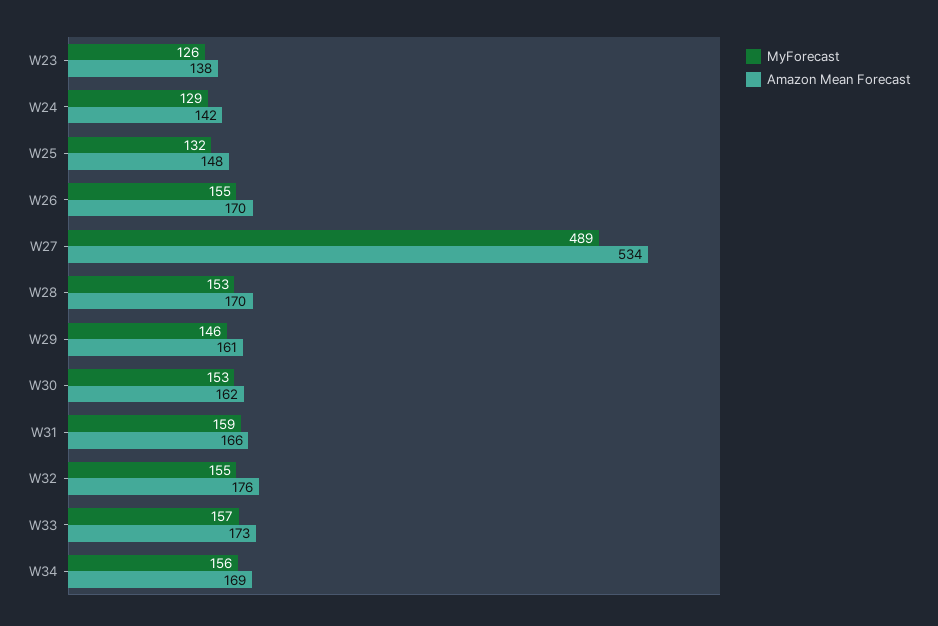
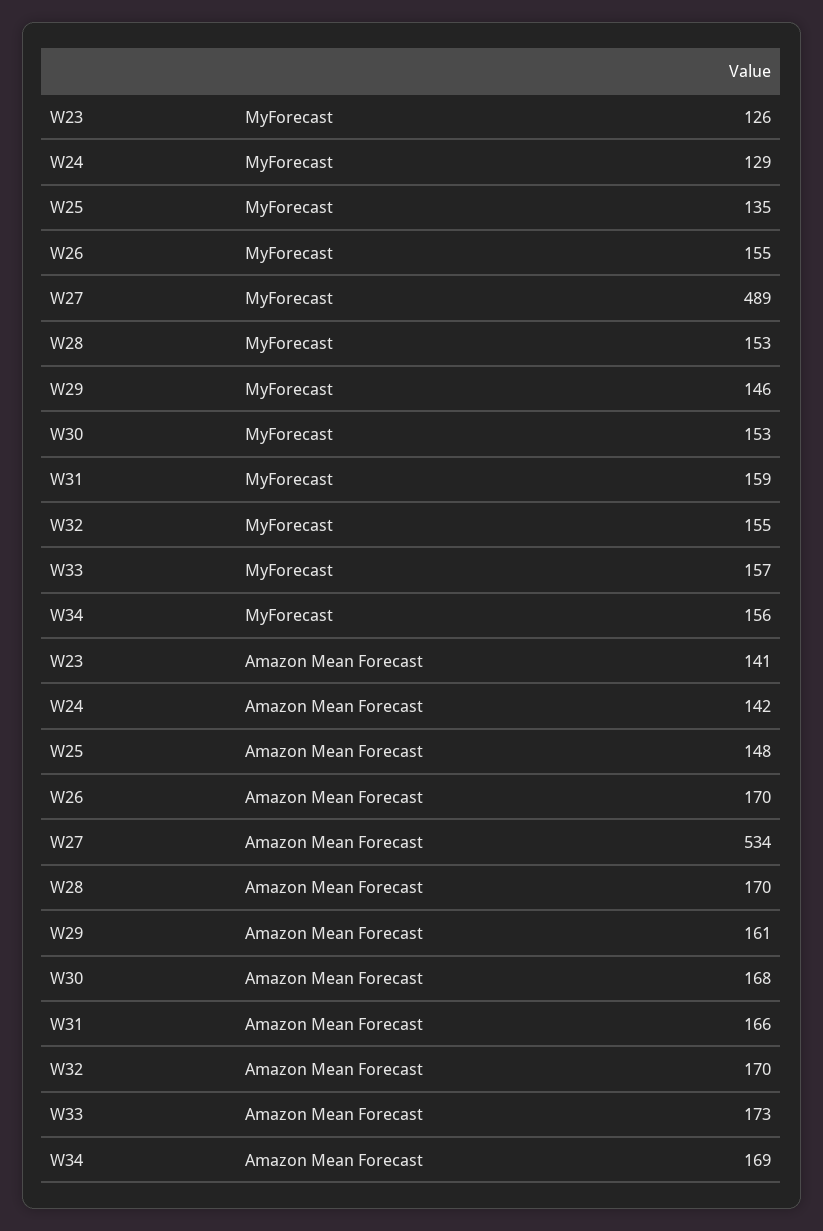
Amazon Mean Forecast, W23: 138 -> 141
MyForecast, W25: 132 -> 135
Amazon Mean Forecast, W30: 162 -> 168
Amazon Mean Forecast, W32: 176 -> 170

